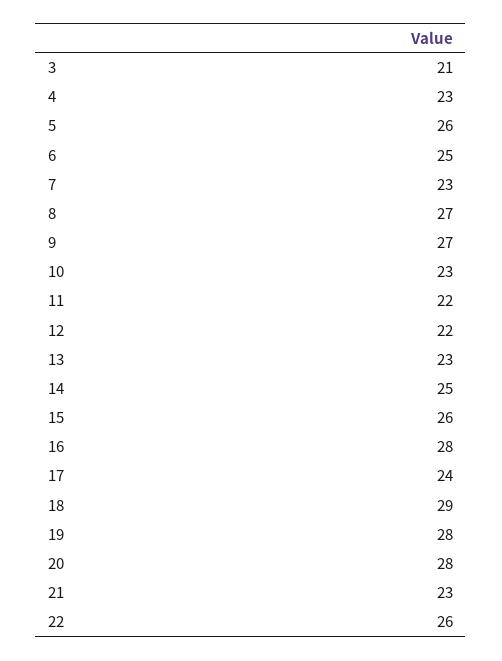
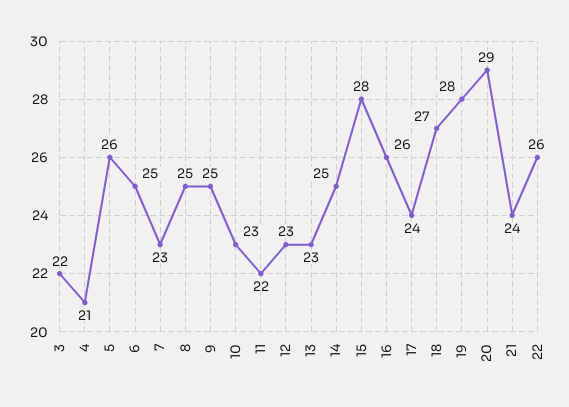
3: 21 -> 22
4: 23 -> 21
8: 27 -> 25
9: 27 -> 25
12: 22 -> 23
15: 26 -> 28
16: 28 -> 26
18: 29 -> 27
20: 28 -> 29
21: 23 -> 24

